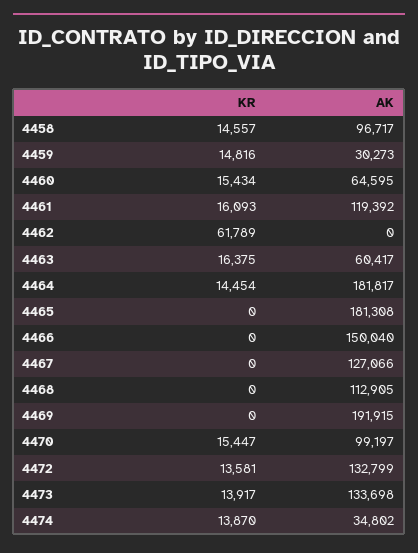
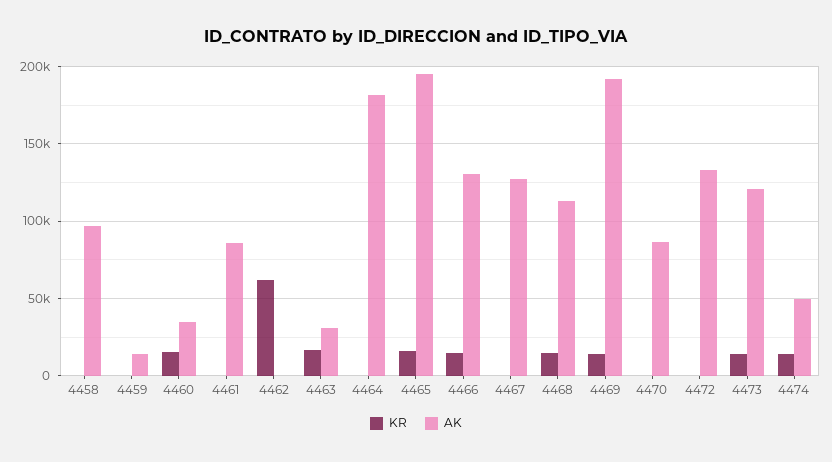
KR, 4458: 14557 -> 0
KR, 4459: 14816 -> 0
AK, 4459: 30273 -> 15000
AK, 4460: 64595 -> 35000
KR, 4461: 16093 -> 0
AK, 4461: 119392 -> 85000
AK, 4463: 60417 -> 30000
KR, 4464: 14454 -> 0
KR, 4465: 0 -> 15000
AK, 4465: 181308 -> 195000
KR, 4466: 0 -> 15000
AK, 4466: 150040 -> 130000
KR, 4468: 0 -> 15000
KR, 4469: 0 -> 15000
KR, 4470: 15447 -> 0
AK, 4470: 99197 -> 85000
KR, 4472: 13581 -> 0
AK, 4473: 133698 -> 120000
AK, 4474: 34802 -> 50000

